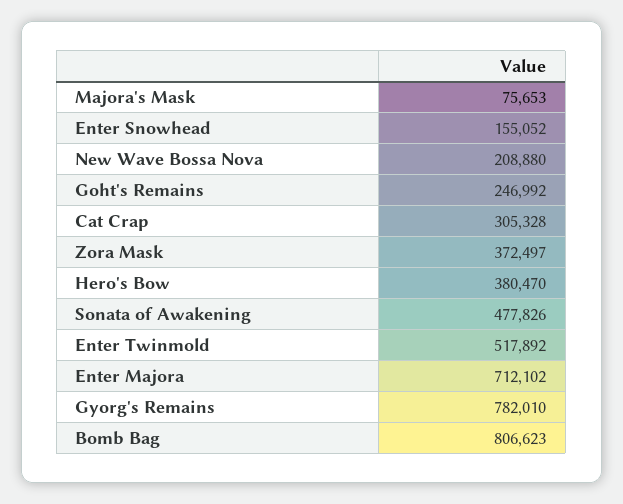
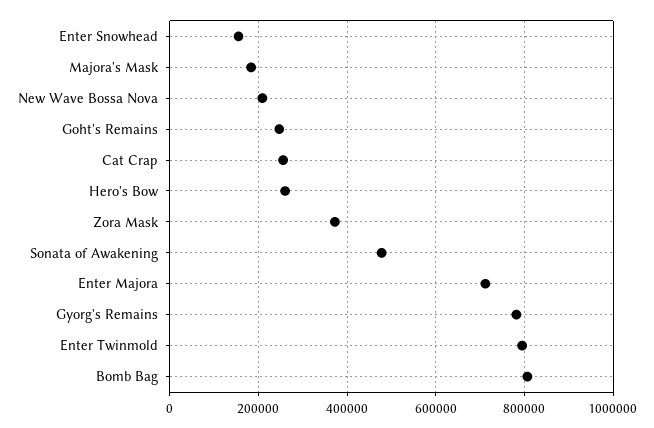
Majora's Mask: 75653 -> 180000
Cat Crap: 305328 -> 260000
Hero's Bow: 380470 -> 260000
Enter Twinmold: 517892 -> 800000

